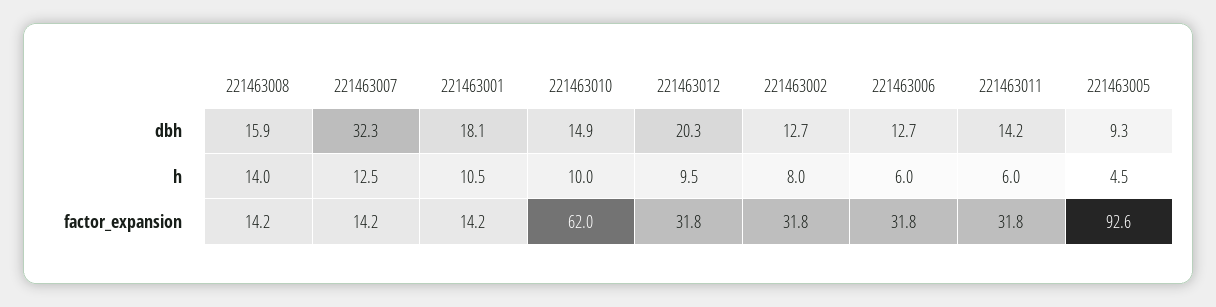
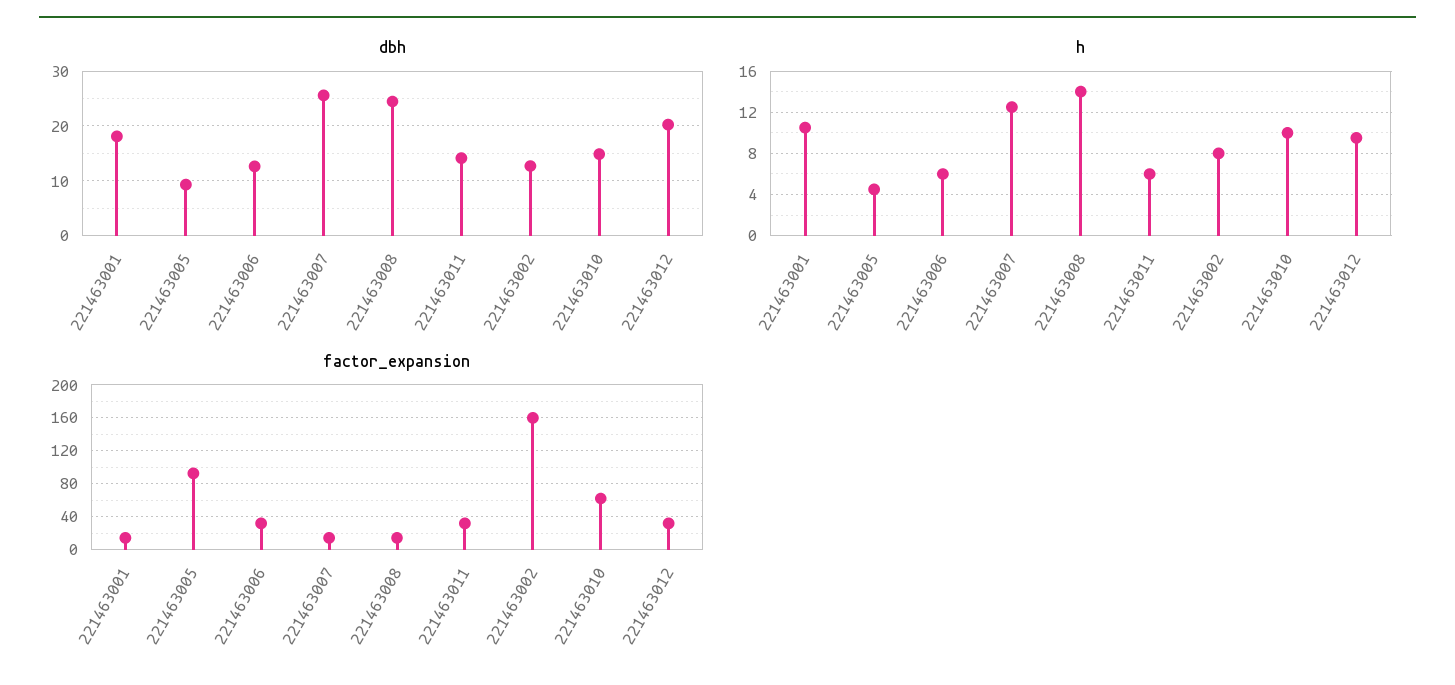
dbh, 221463008: 15.9 -> 24
dbh, 221463007: 32.3 -> 26
factor_expansion, 221463002: 31.8 -> 160

